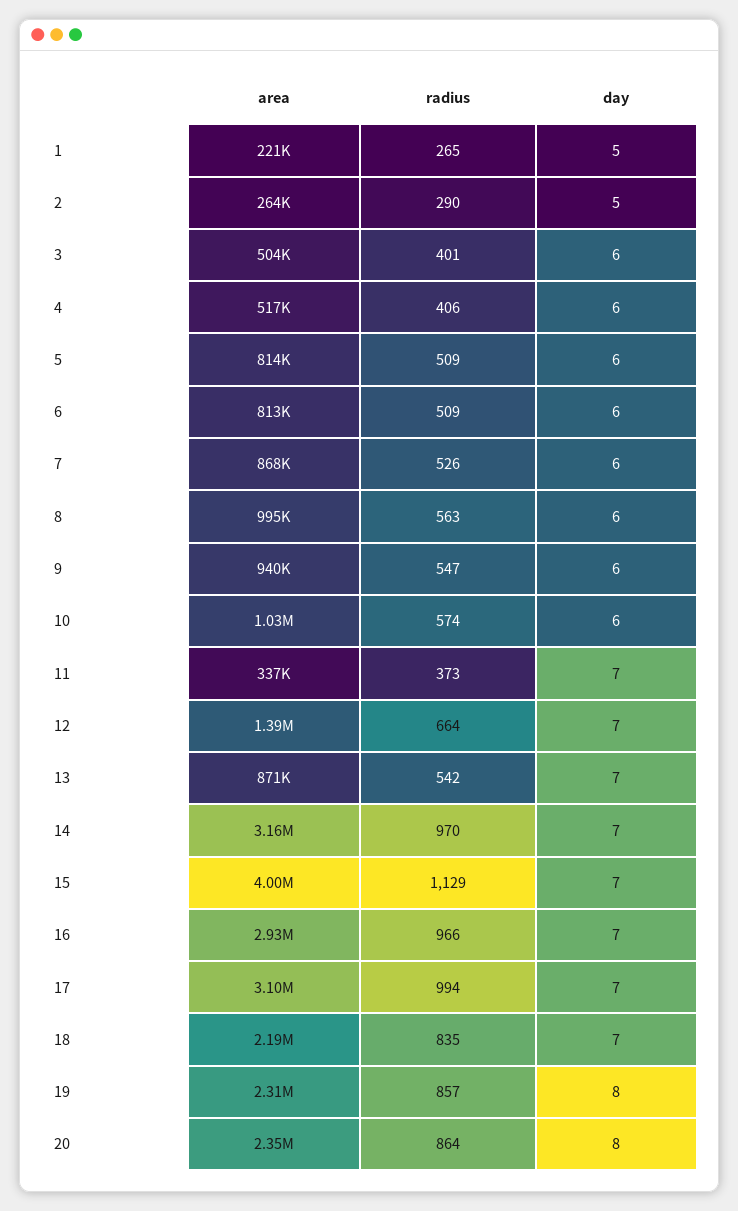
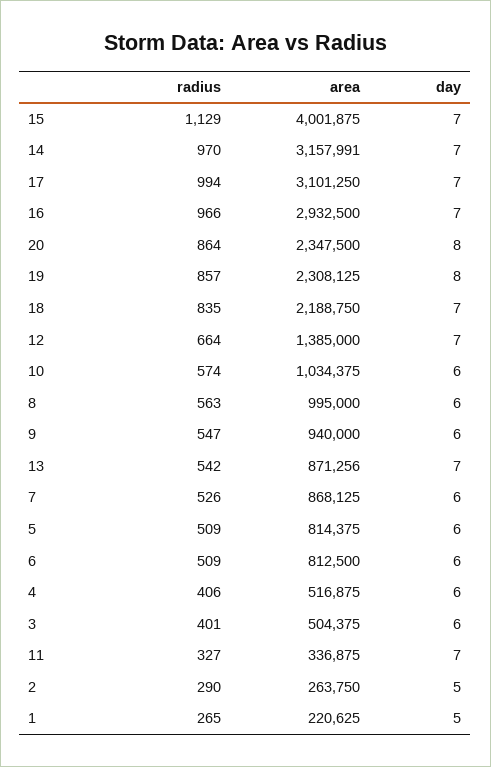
radius, 11: 373 -> 327

